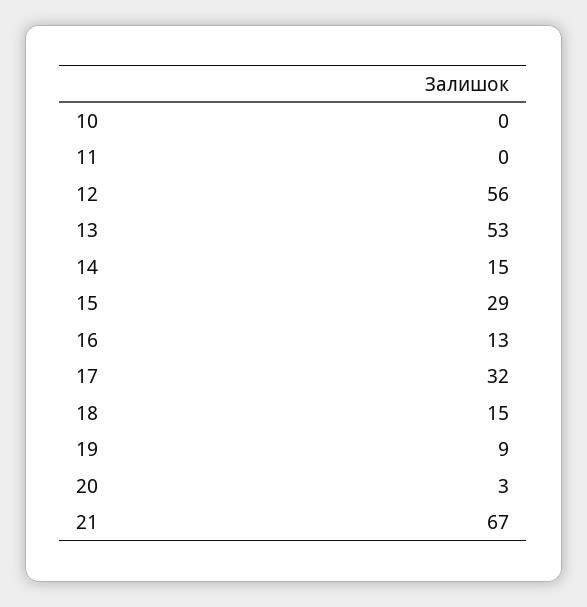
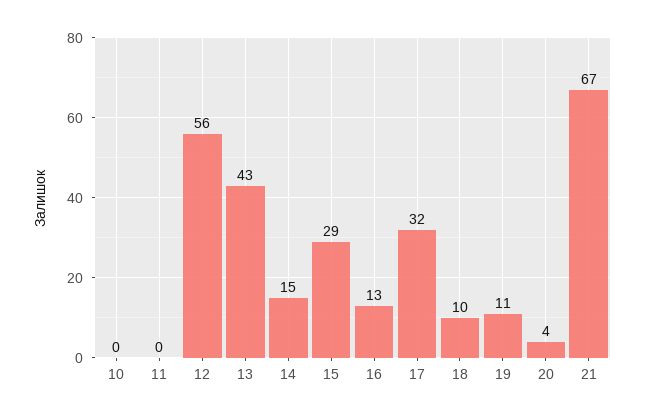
13: 53 -> 43
18: 15 -> 10
19: 9 -> 11
20: 3 -> 4

